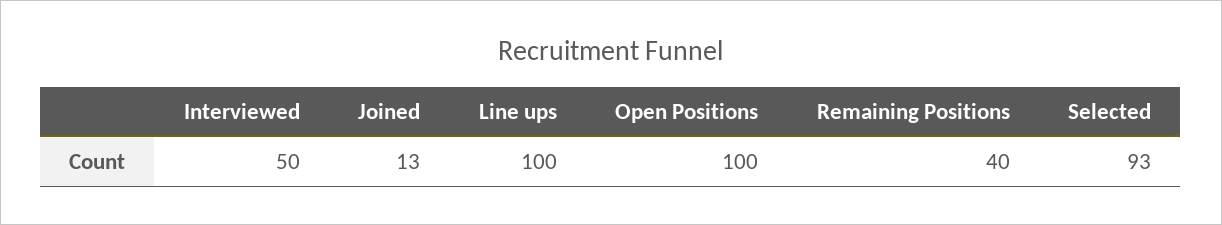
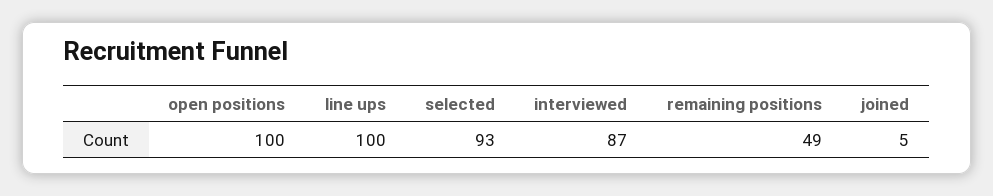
Interviewed: 50 -> 87
Joined: 13 -> 5
Remaining Positions: 40 -> 49

